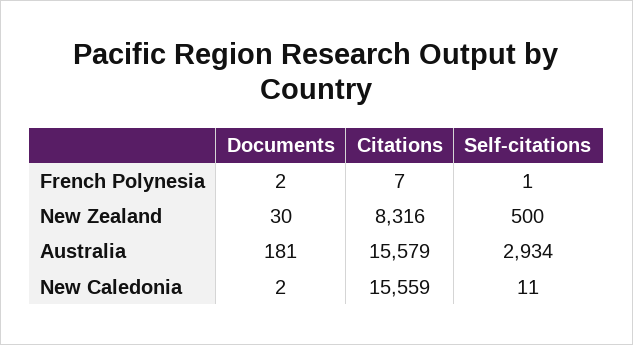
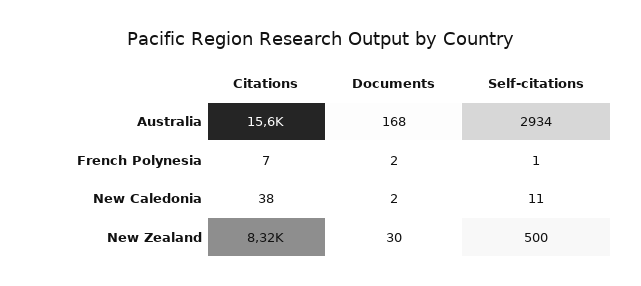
Documents, Australia: 181 -> 168
Citations, New Caledonia: 15559 -> 38

